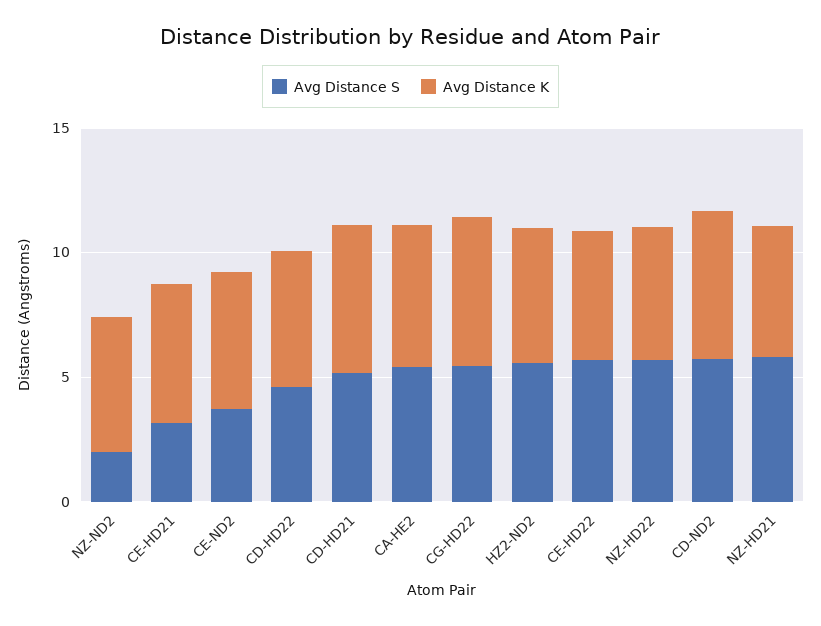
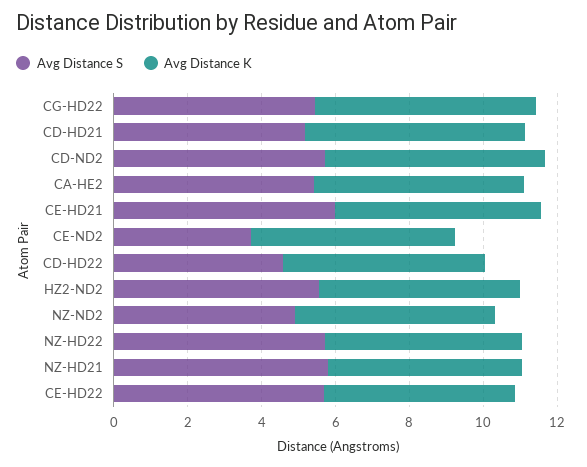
Avg Distance S, NZ-ND2: 2 -> 5
Avg Distance S, CE-HD21: 3 -> 6

